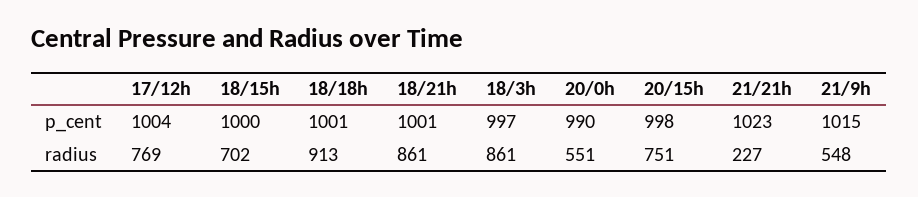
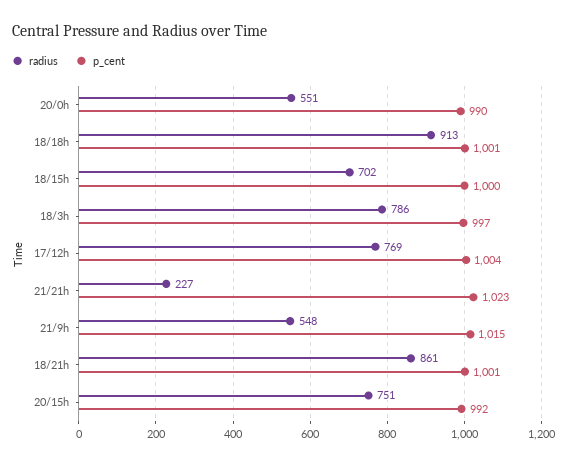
p_cent, 20/15h: 998 -> 992
radius, 18/3h: 861 -> 786

